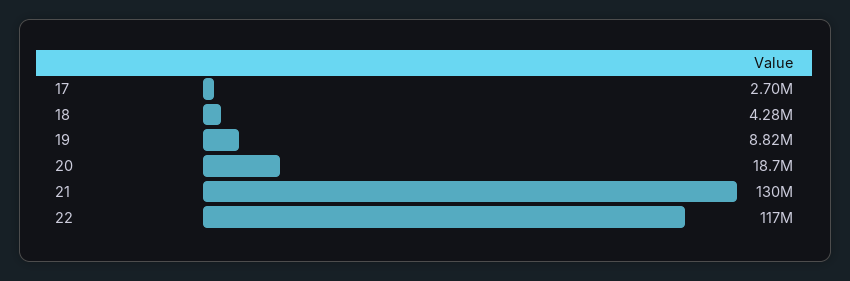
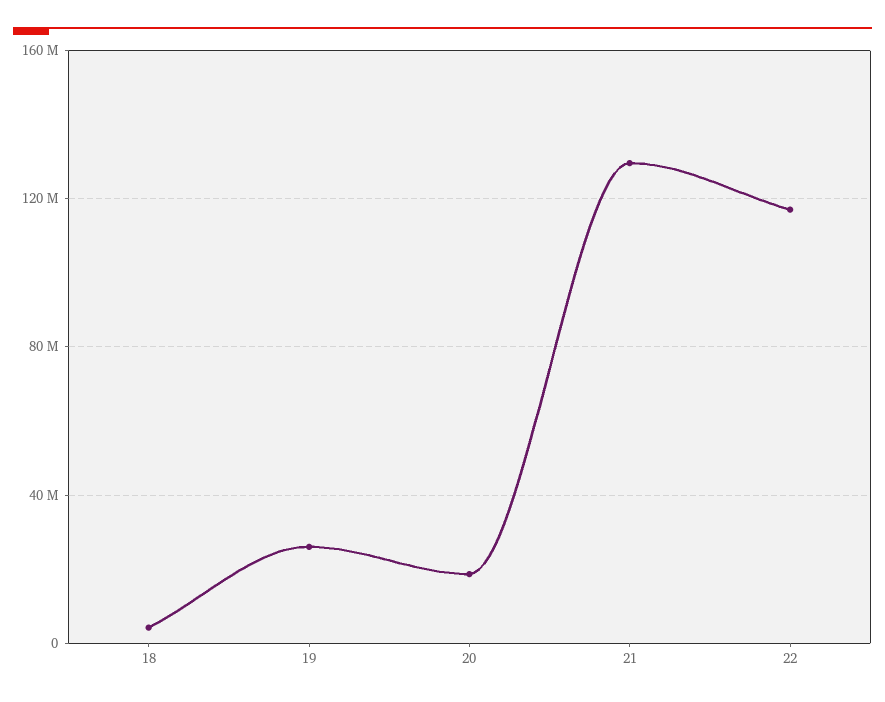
17: 2700000 -> none
19: 8820000 -> 25000000

